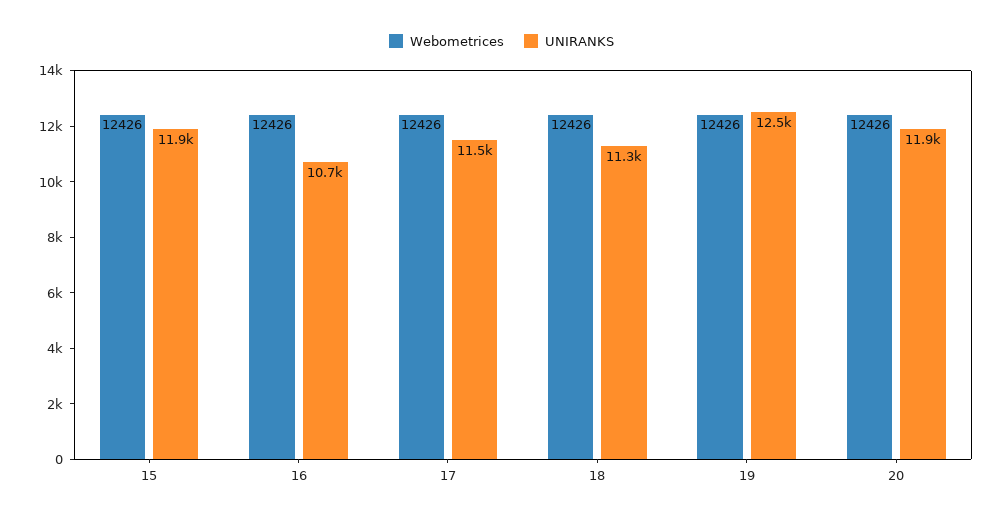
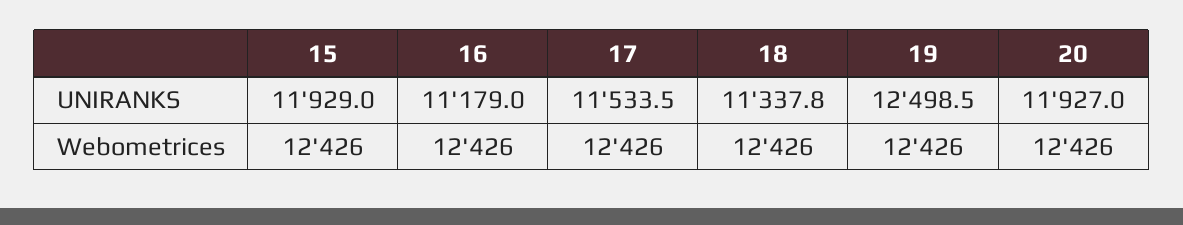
UNIRANKS, 16: 10700 -> 11179

